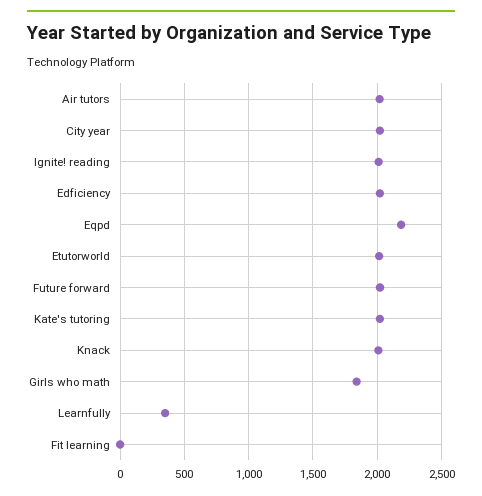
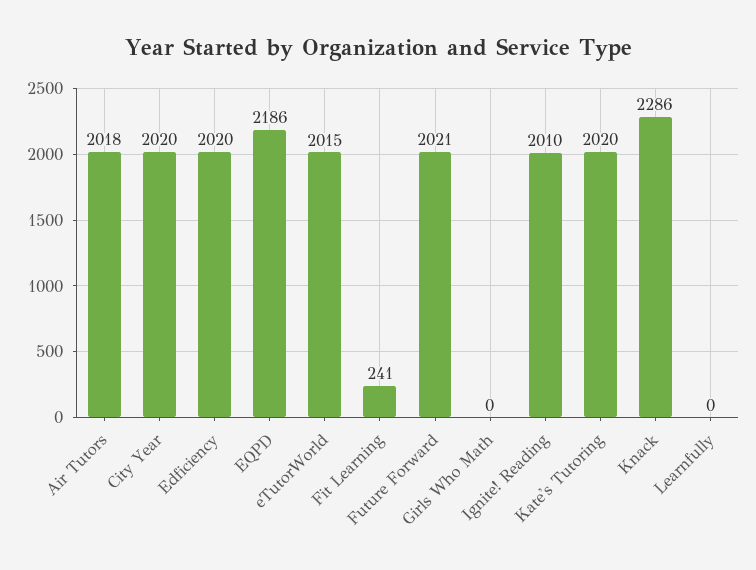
Knack: 2000 -> 2286
Girls who math: 1850 -> 0
Learnfully: 350 -> 0
Fit learning: 0 -> 241

